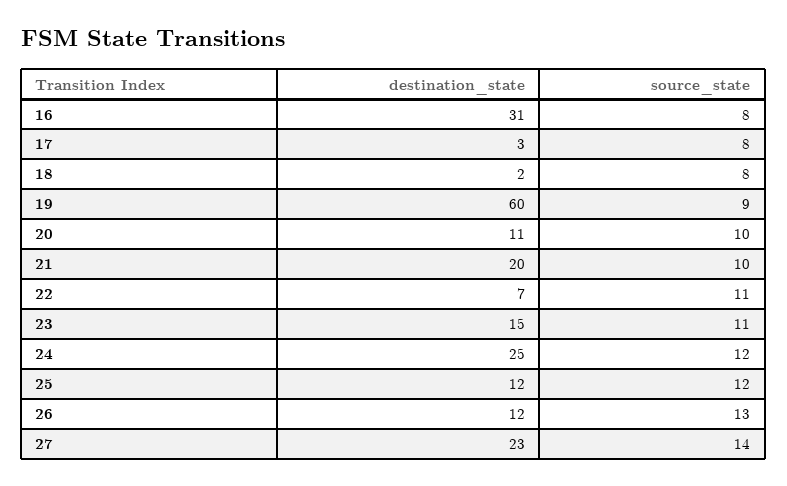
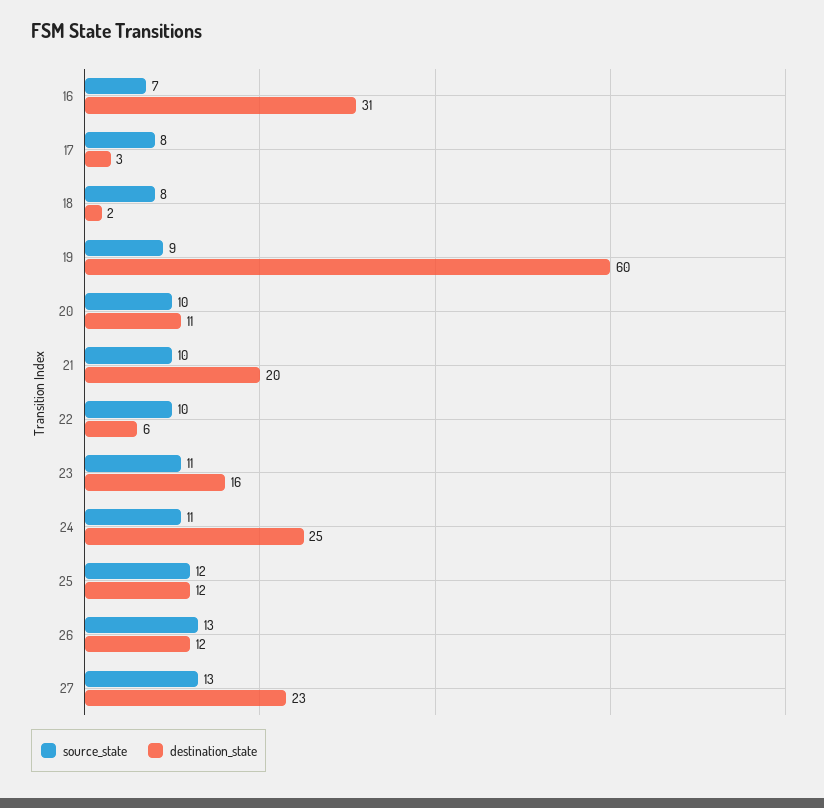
source_state, 16: 8 -> 7
destination_state, 22: 7 -> 6
source_state, 22: 11 -> 10
destination_state, 23: 15 -> 16
source_state, 24: 12 -> 11
source_state, 27: 14 -> 13

